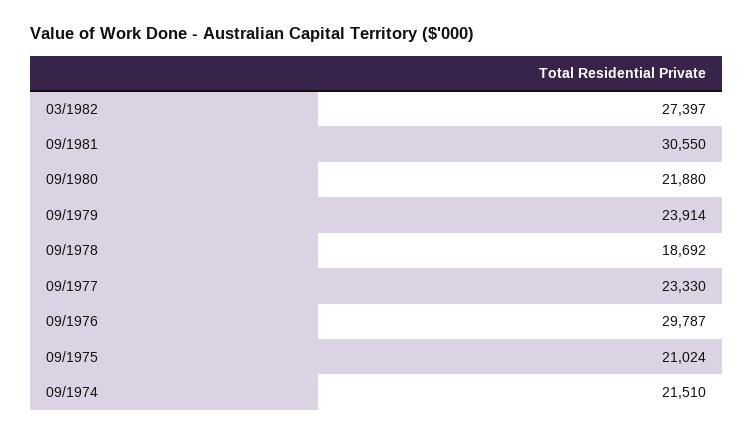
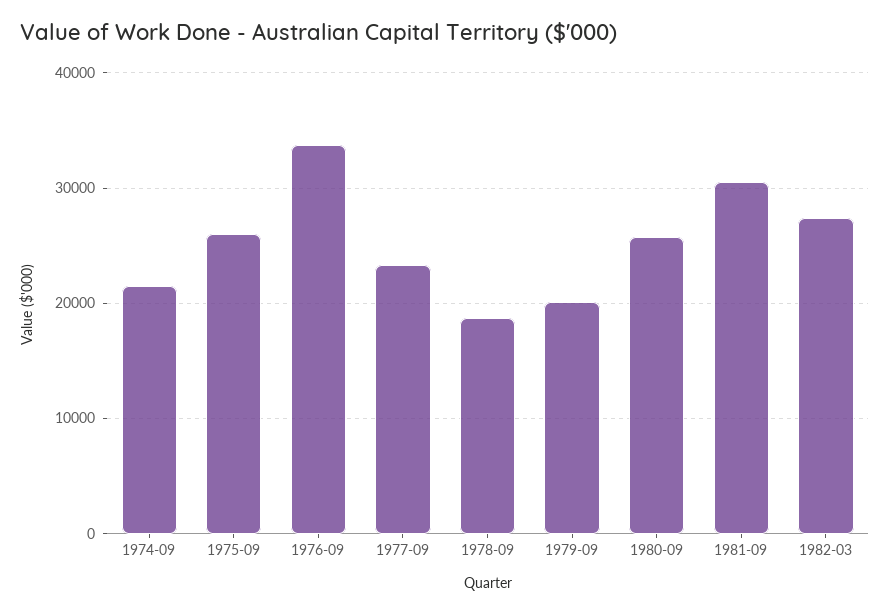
09/1980: 21880 -> 26000
09/1979: 23914 -> 20000
09/1976: 29787 -> 34000
09/1975: 21024 -> 26000

